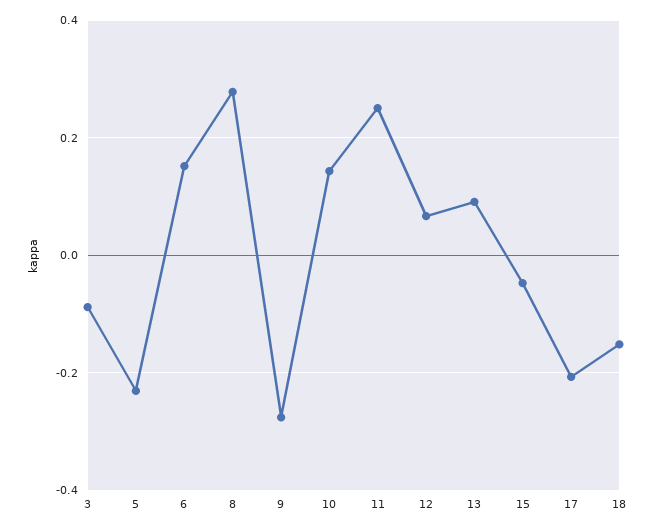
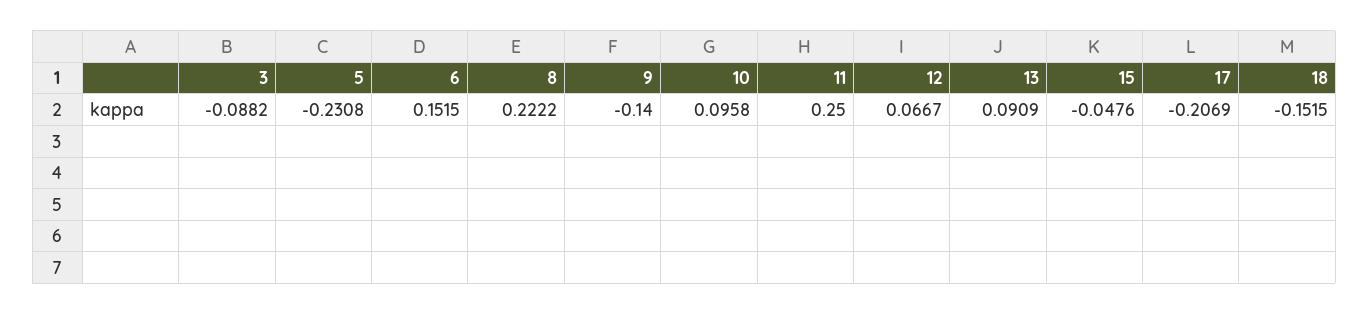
8: 0.28 -> 0.2222
9: -0.28 -> -0.14
10: 0.14 -> 0.0958

